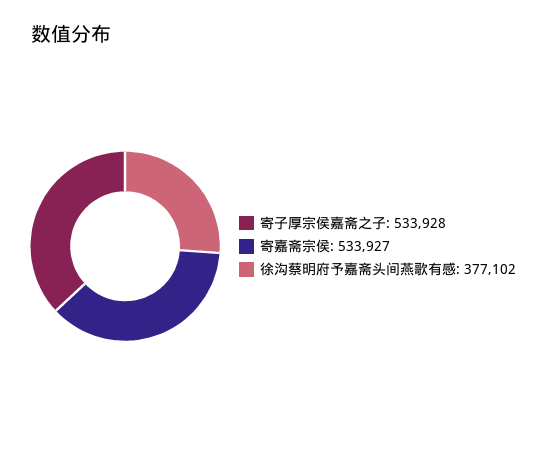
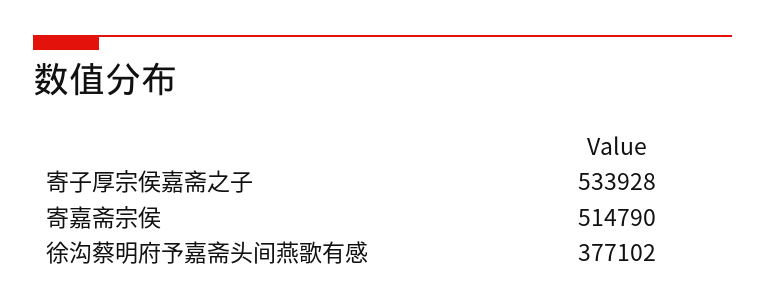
寄嘉斋宗侯: 533927 -> 514790

